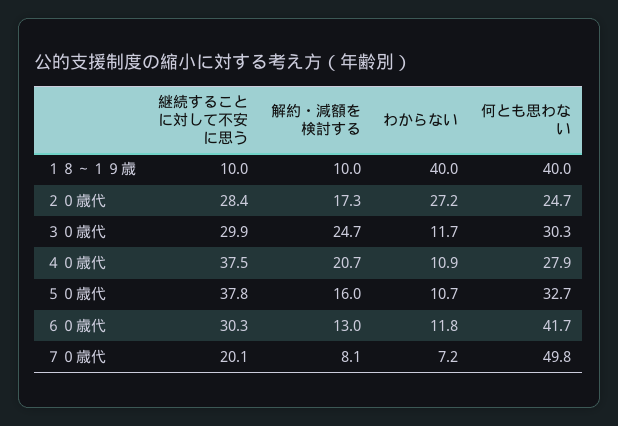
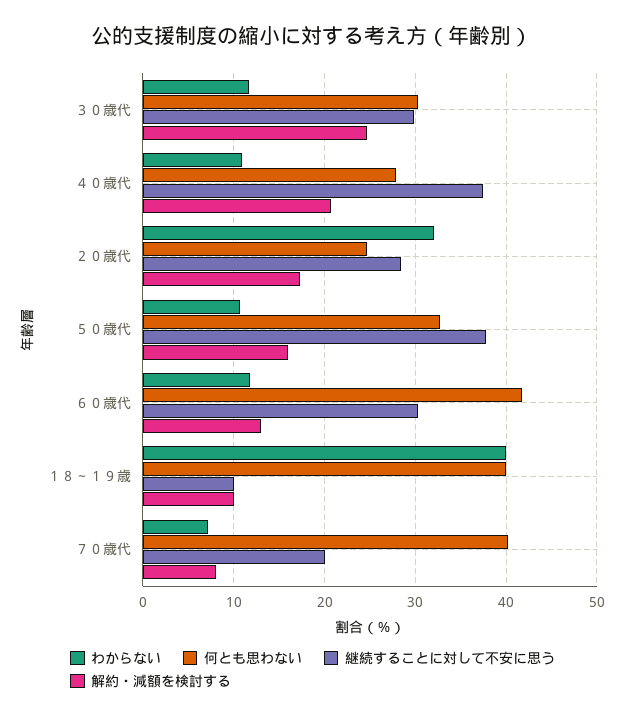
わからない, ２０歳代: 27.2 -> 32
何とも思わない, ７０歳代: 49.8 -> 40

